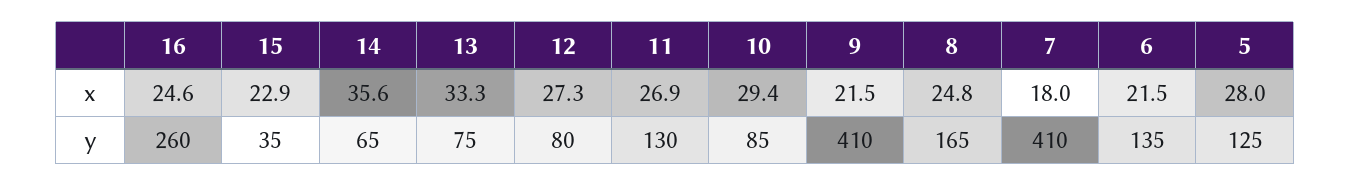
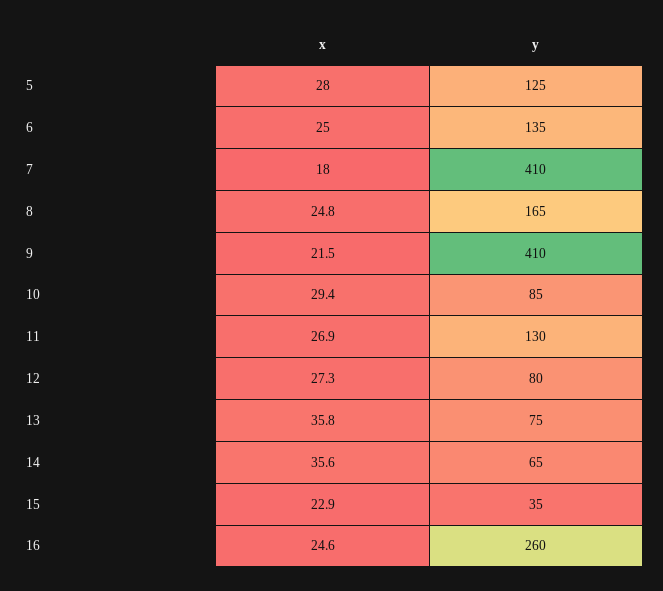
13, x: 33.3 -> 35.8
6, x: 21.5 -> 25

